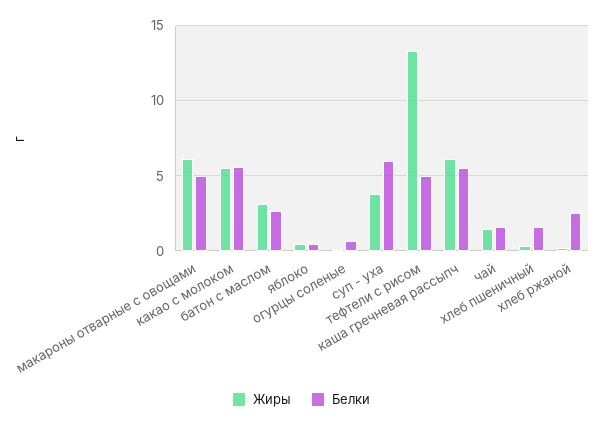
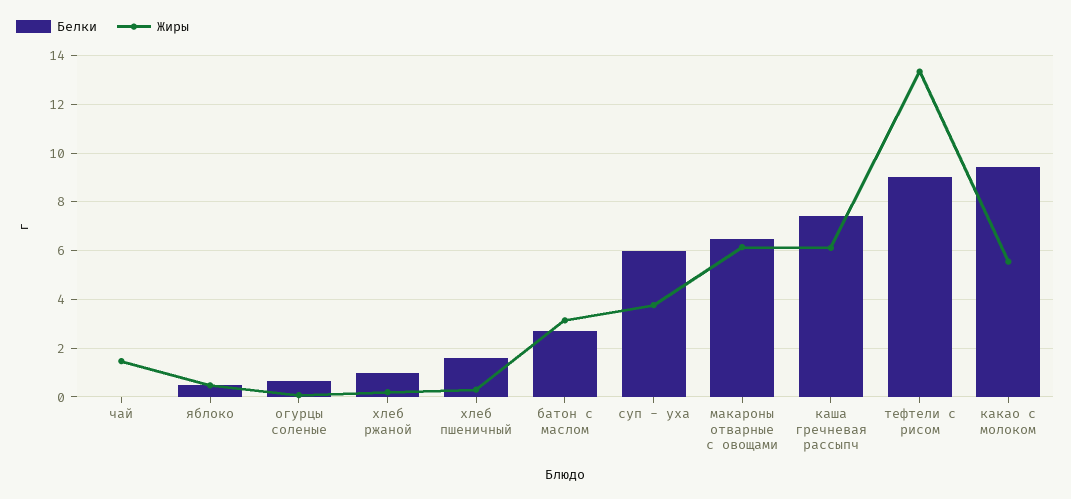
Белки, макароны отварные с овощами: 5 -> 6.5
Белки, какао с молоком: 5.5 -> 9.5
Белки, тефтели с рисом: 5 -> 9
Белки, каша гречневая рассыпч: 5.5 -> 7.5
Белки, чай: 1.5 -> 0
Белки, хлеб ржаной: 2.5 -> 1

